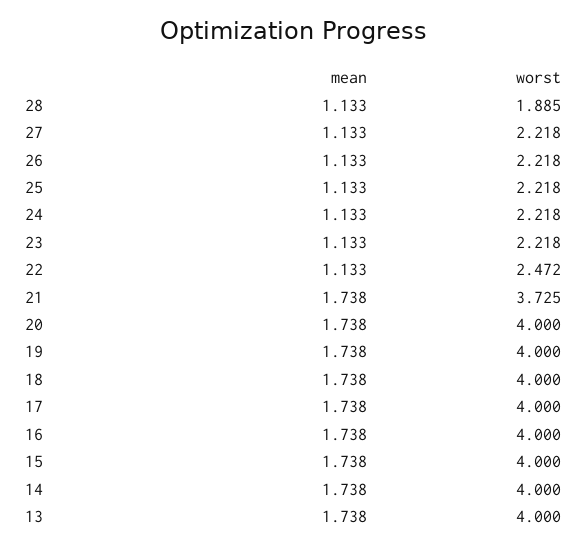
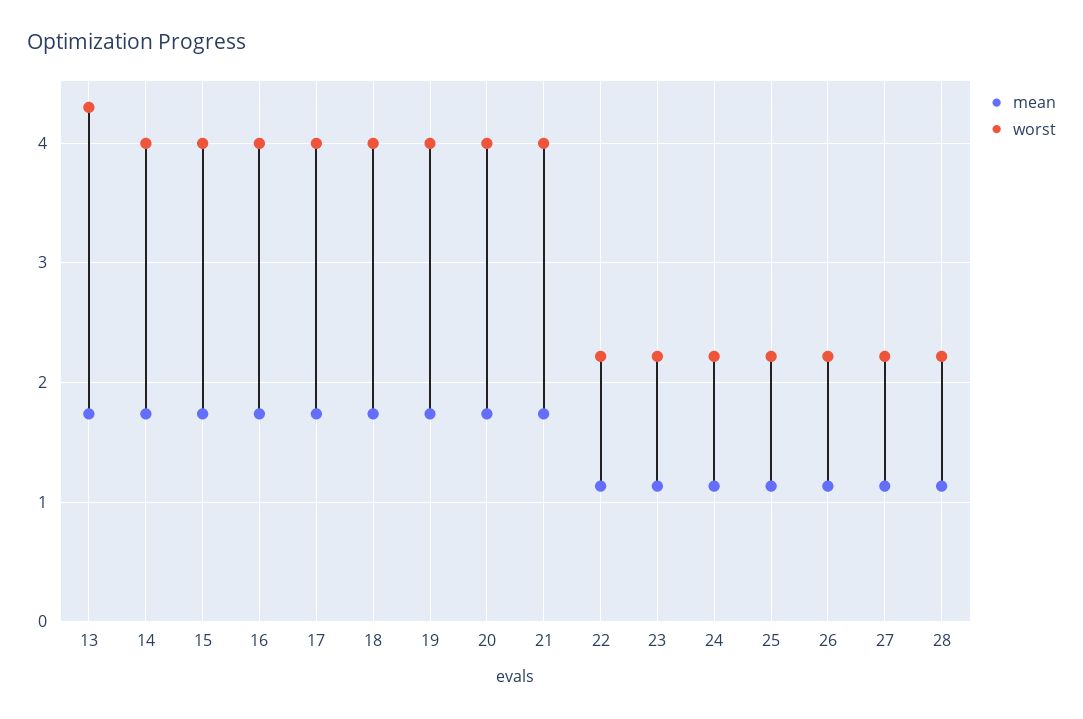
worst, 28: 1.885 -> 2.2
worst, 22: 2.472 -> 2.2
worst, 21: 3.725 -> 4
worst, 13: 4 -> 4.3

